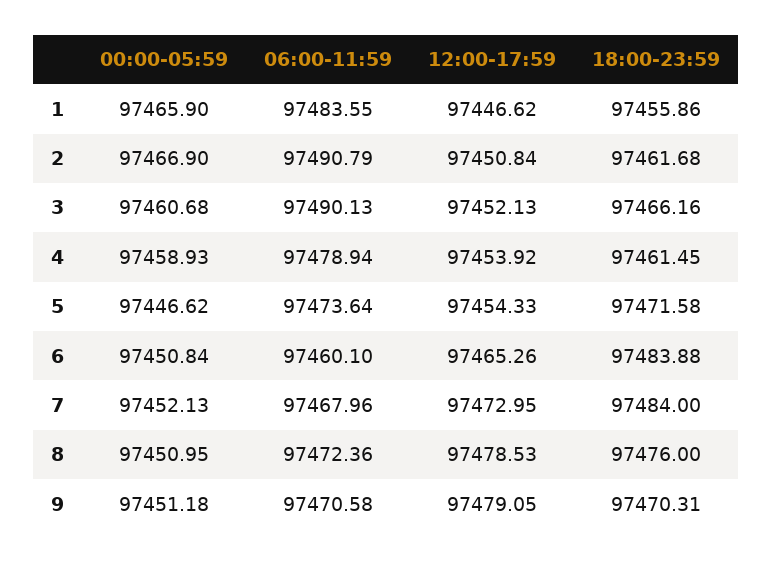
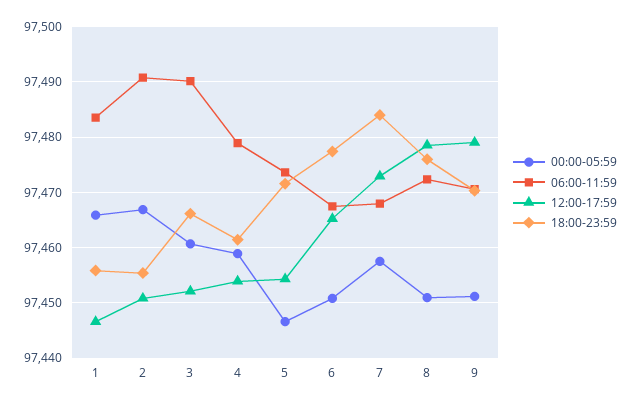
18:00-23:59, 2: 97461.68 -> 97456
06:00-11:59, 6: 97460.1 -> 97468
18:00-23:59, 6: 97483.88 -> 97478
00:00-05:59, 7: 97452.13 -> 97458

